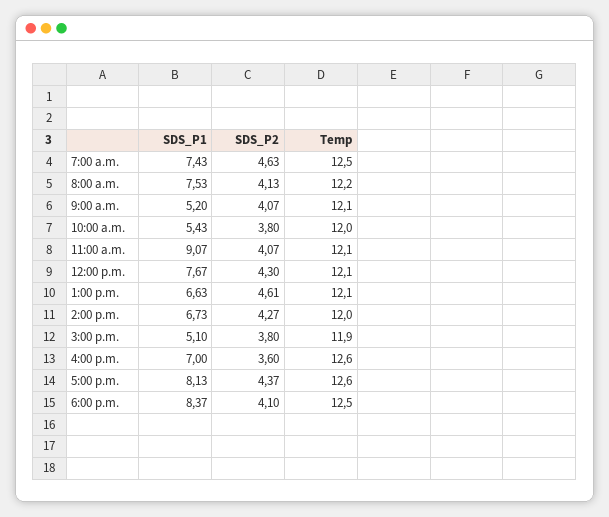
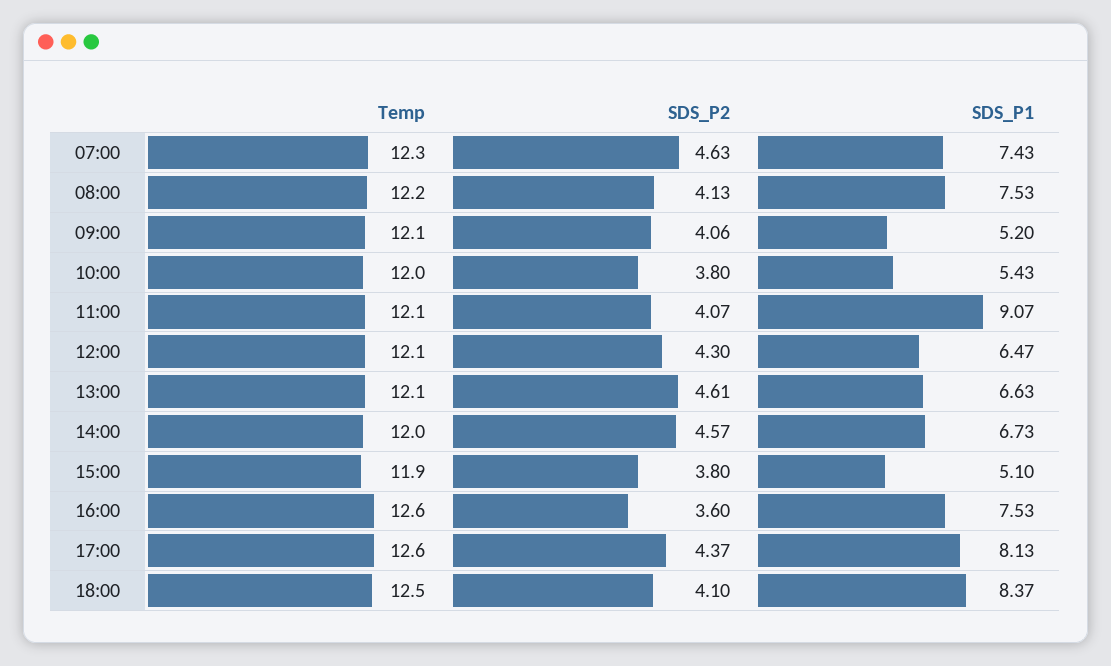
Temp, 7:00 a.m.: 12.5 -> 12.3
SDS_P2, 9:00 a.m.: 4.07 -> 4.06
SDS_P1, 12:00 p.m.: 7.67 -> 6.47
SDS_P2, 2:00 p.m.: 4.27 -> 4.57
SDS_P1, 4:00 p.m.: 7 -> 7.53

